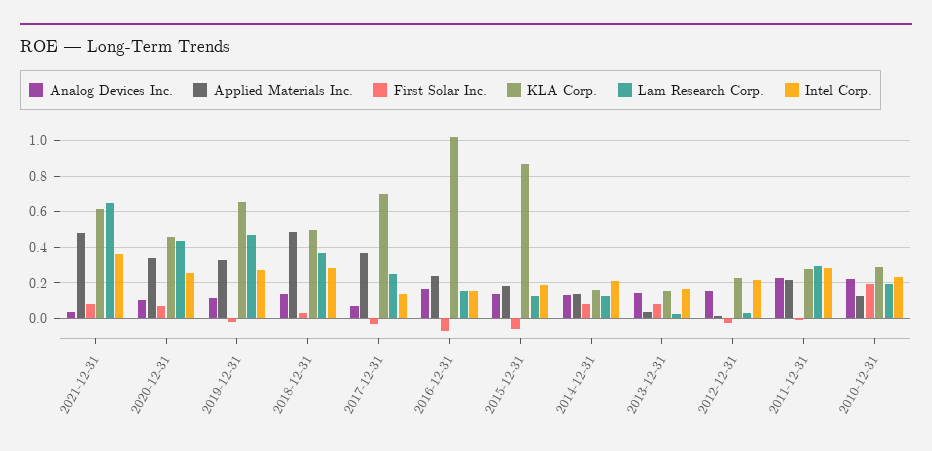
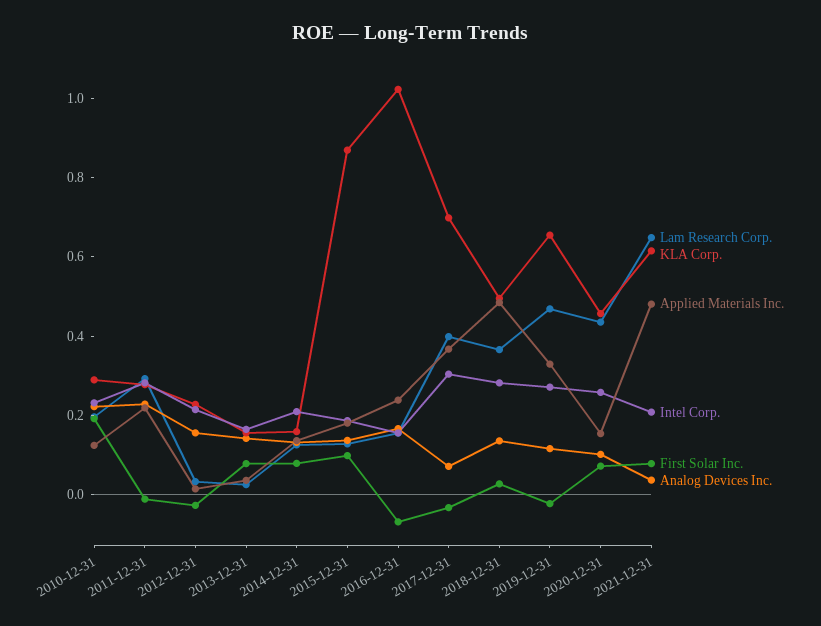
Intel Corp., 2021-12-31: 0.35 -> 0.2
Applied Materials Inc., 2020-12-31: 0.35 -> 0.15
Lam Research Corp., 2017-12-31: 0.25 -> 0.4
Intel Corp., 2017-12-31: 0.15 -> 0.3
First Solar Inc., 2015-12-31: -0.05 -> 0.1

